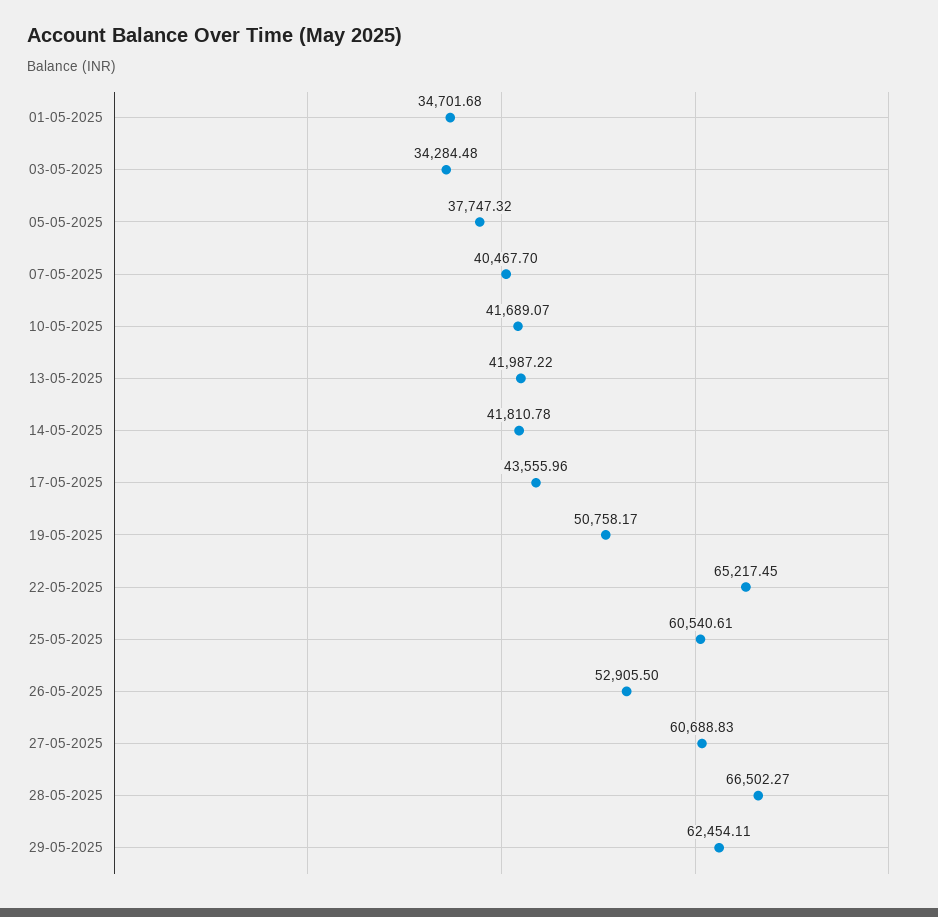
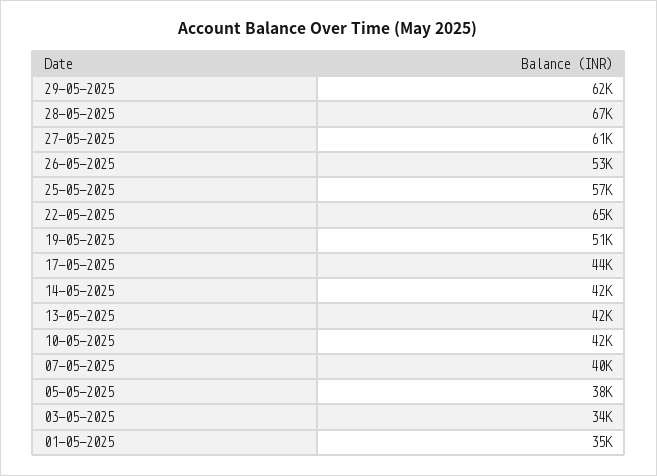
25-05-2025: 60540.61 -> 57000

